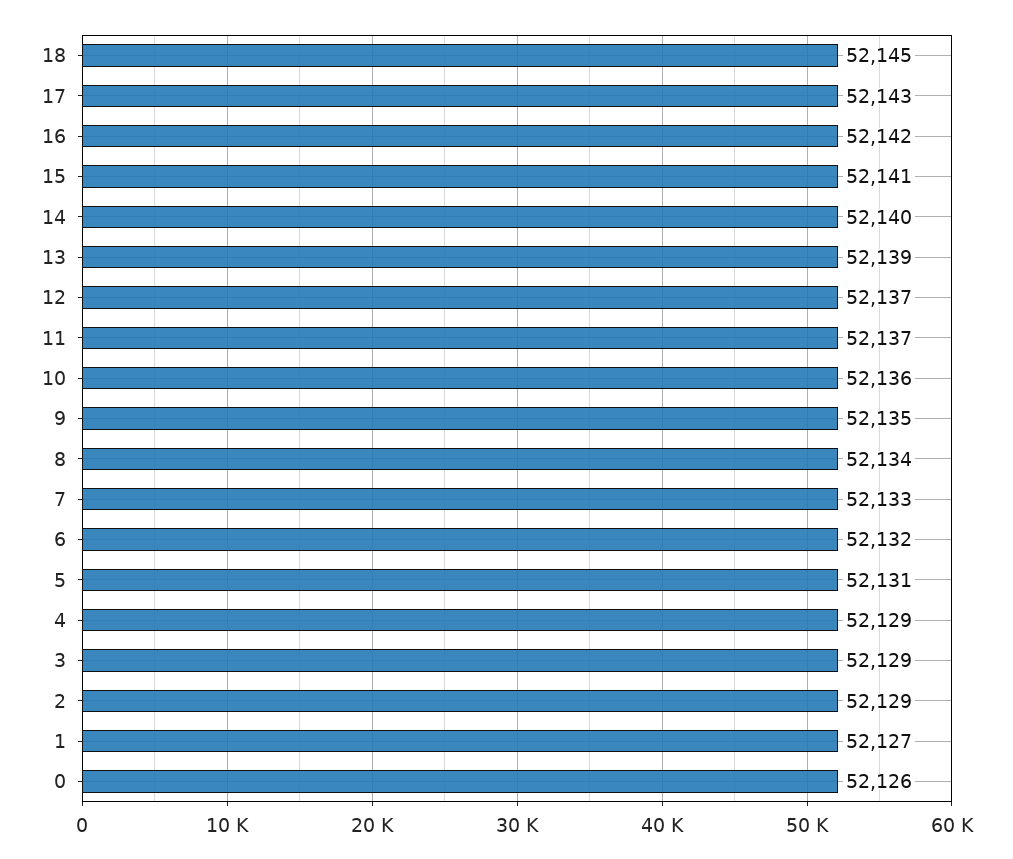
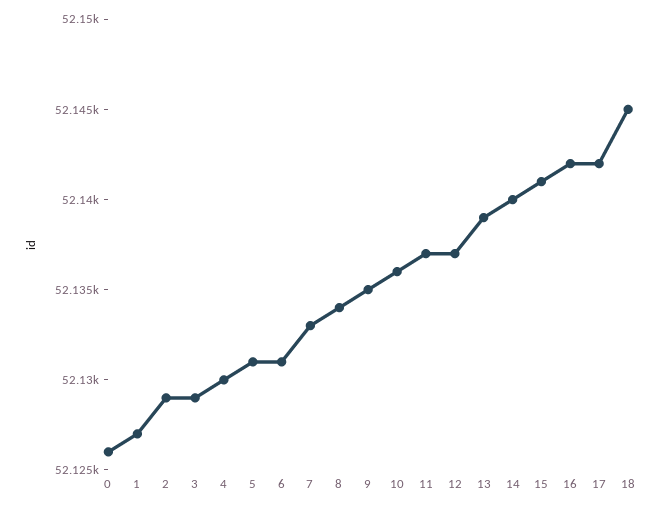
17: 52143 -> 52142
6: 52132 -> 52131
4: 52129 -> 52130

